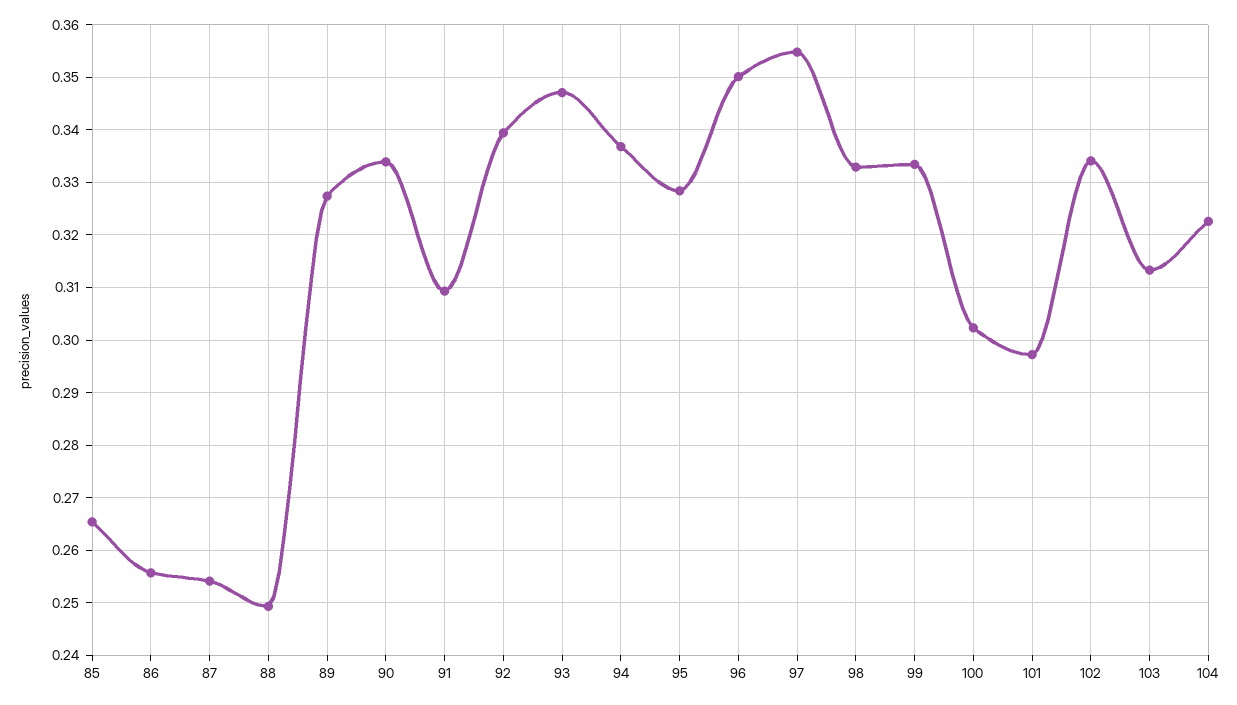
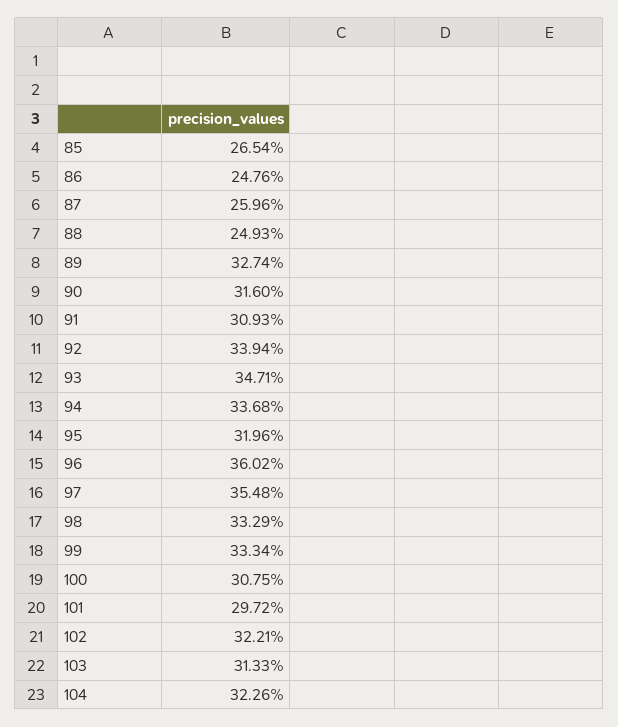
86: 0.256 -> 0.2476
87: 0.254 -> 0.2596
90: 0.334 -> 0.316
95: 0.328 -> 0.3196
96: 0.35 -> 0.3602
100: 0.302 -> 0.3075
102: 0.334 -> 0.3221

